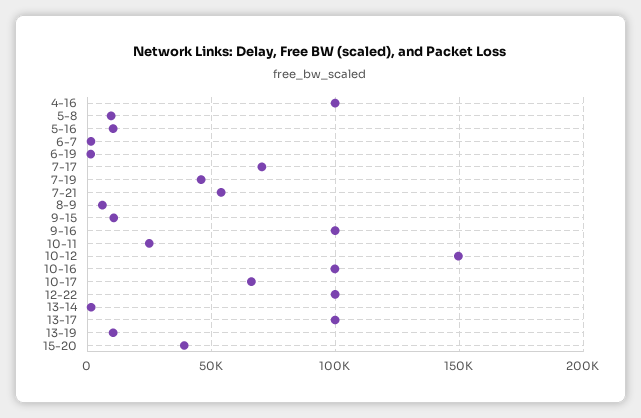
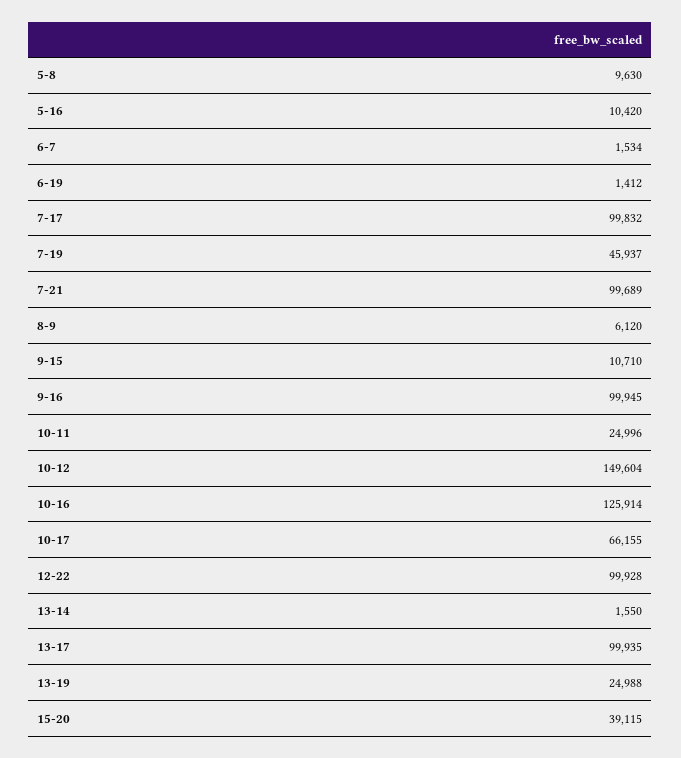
4-16: 100000 -> none
7-17: 70000 -> 99832
7-21: 55000 -> 99689
10-16: 100000 -> 125914
13-19: 10000 -> 24988

